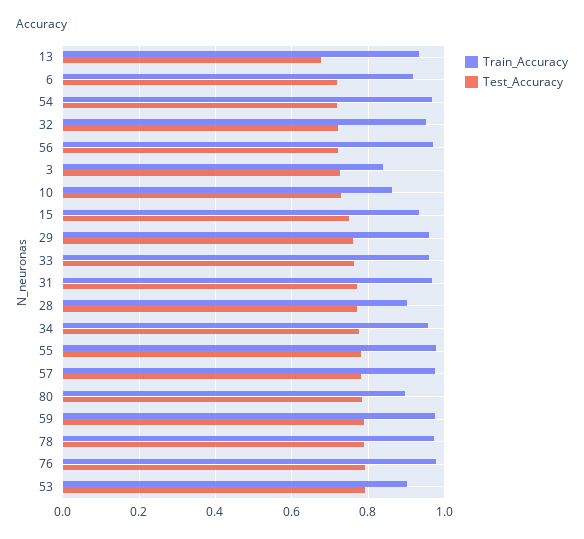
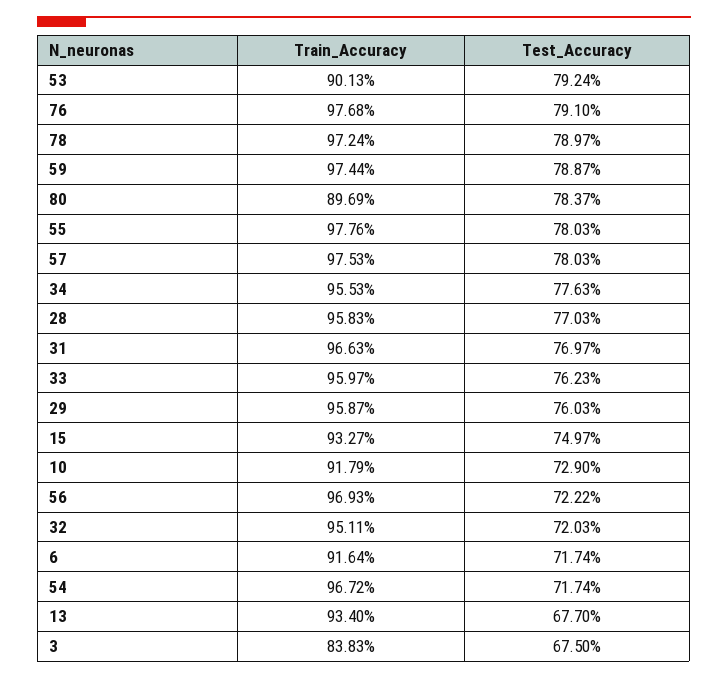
Test_Accuracy, 3: 0.72 -> 0.675
Train_Accuracy, 10: 0.86 -> 0.9179
Train_Accuracy, 28: 0.9 -> 0.9583

